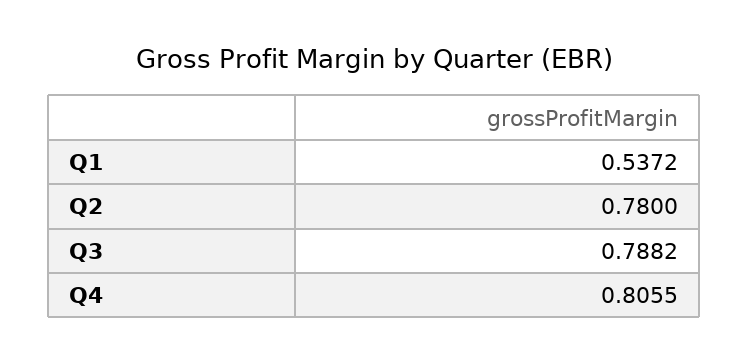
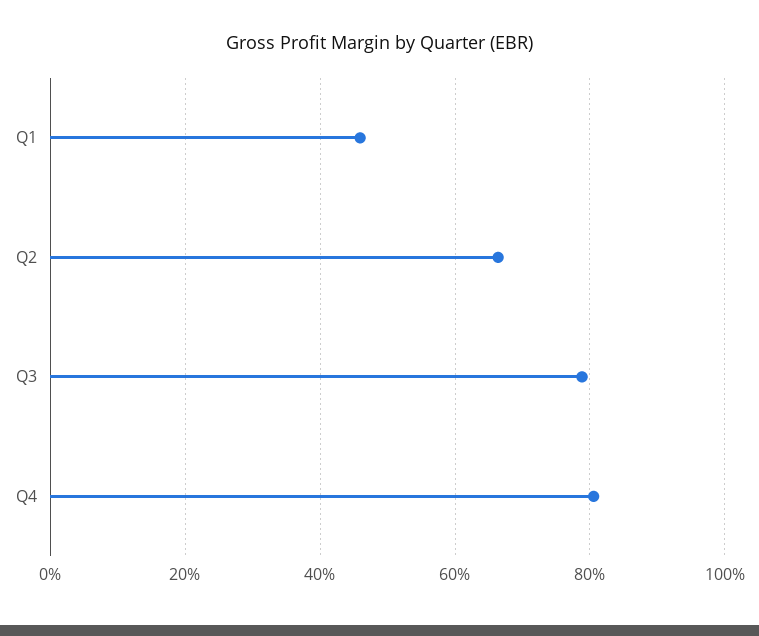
Q1: 0.5372 -> 0.46
Q2: 0.78 -> 0.66

